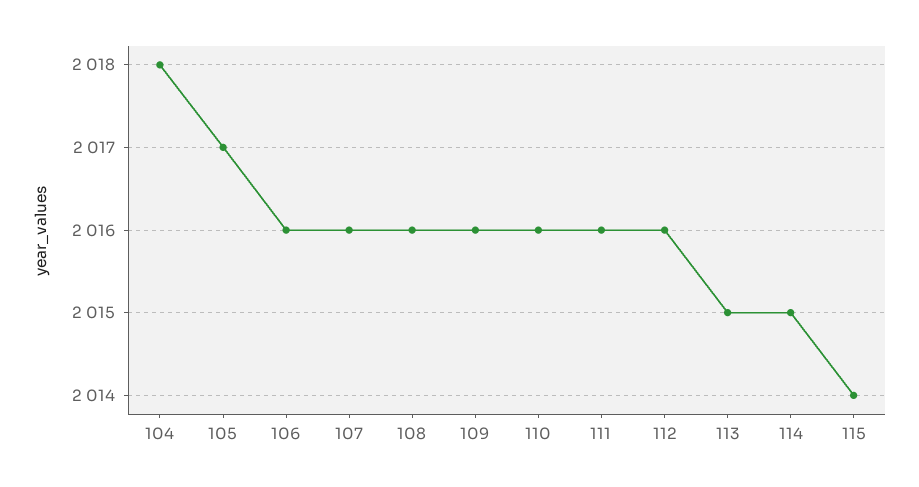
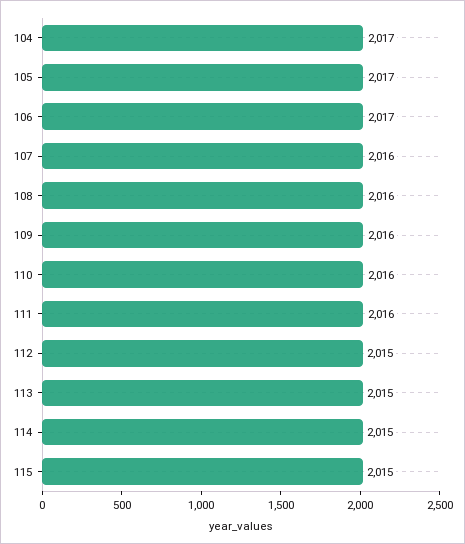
104: 2018 -> 2017
106: 2016 -> 2017
112: 2016 -> 2015
115: 2014 -> 2015

